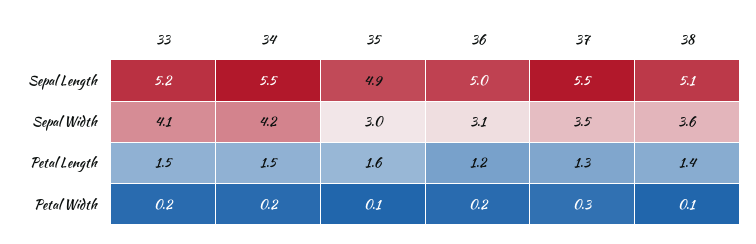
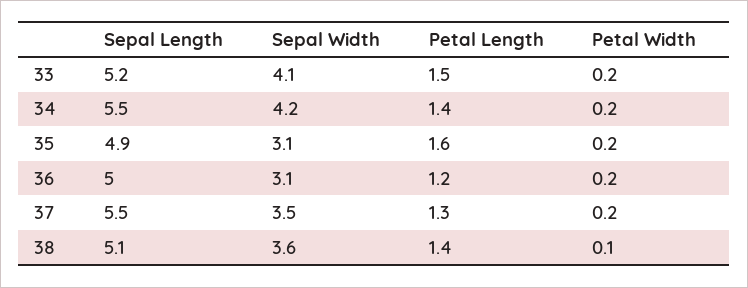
35, Sepal Width: 3 -> 3.1
34, Petal Length: 1.5 -> 1.4
35, Petal Width: 0.1 -> 0.2
37, Petal Width: 0.3 -> 0.2

